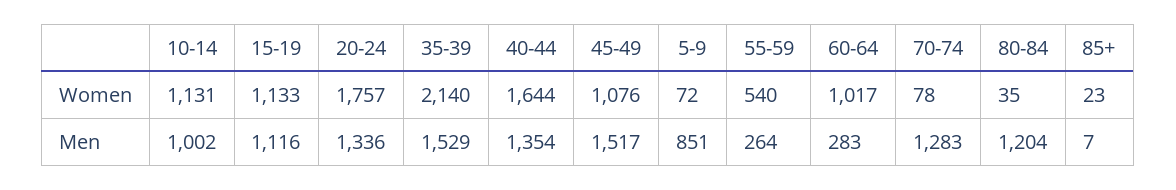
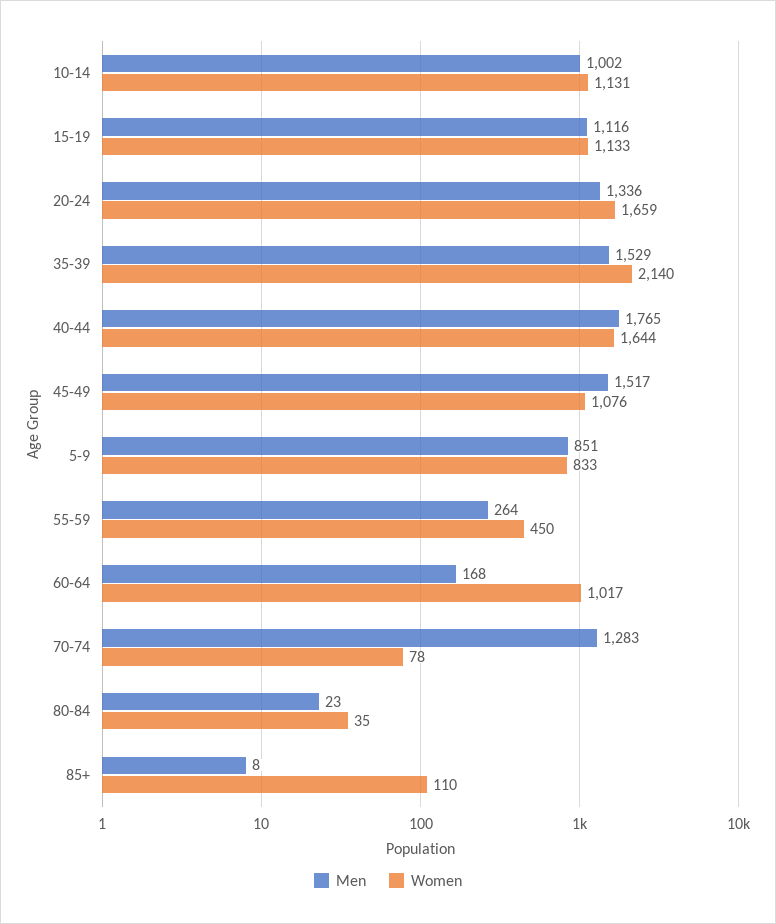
Women, 20-24: 1757 -> 1659
Women, 5-9: 72 -> 833
Women, 55-59: 540 -> 450
Women, 85+: 23 -> 110
Men, 40-44: 1354 -> 1765
Men, 60-64: 283 -> 168
Men, 80-84: 1204 -> 23
Men, 85+: 7 -> 8

